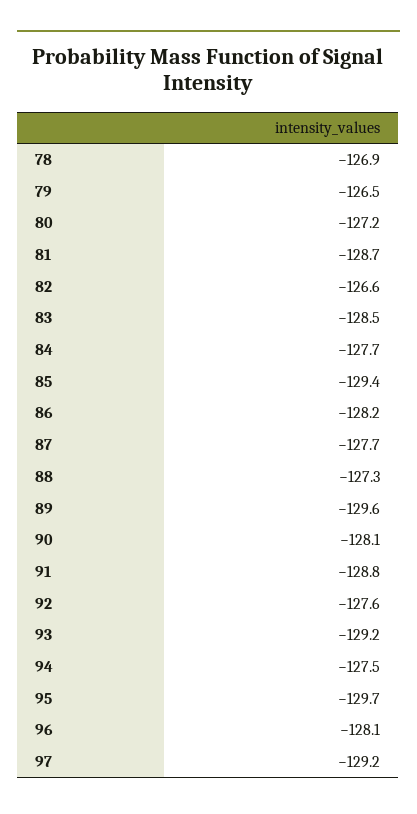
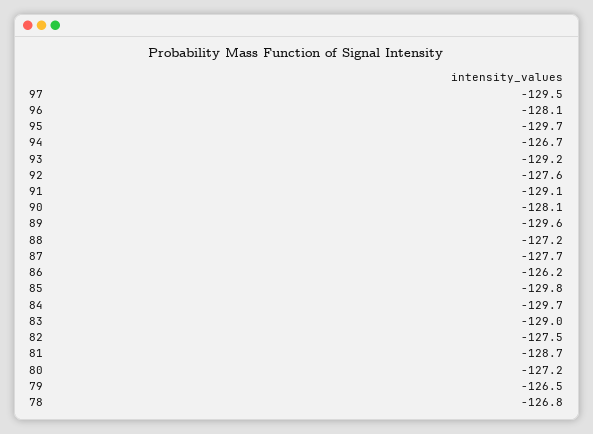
78: -126.9 -> -126.8
82: -126.6 -> -127.5
83: -128.5 -> -129
84: -127.7 -> -129.7
85: -129.4 -> -129.8
86: -128.2 -> -126.2
88: -127.3 -> -127.2
91: -128.8 -> -129.1
94: -127.5 -> -126.7
97: -129.2 -> -129.5

